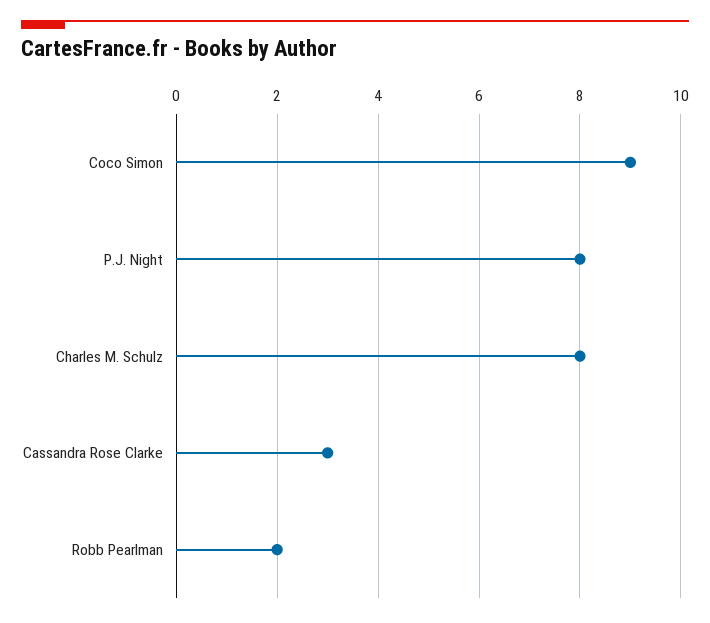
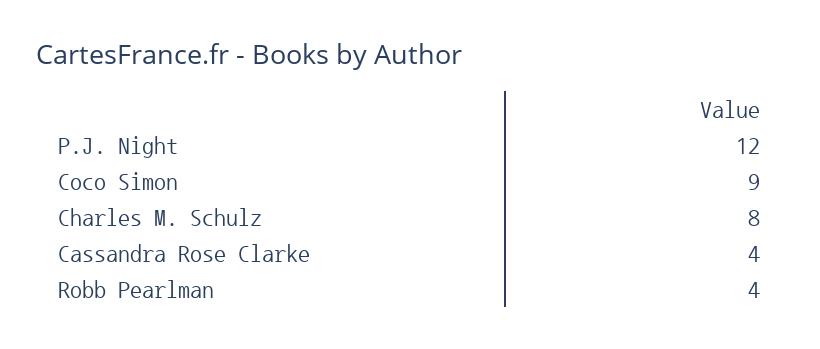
P.J. Night: 8 -> 12
Cassandra Rose Clarke: 3 -> 4
Robb Pearlman: 2 -> 4

